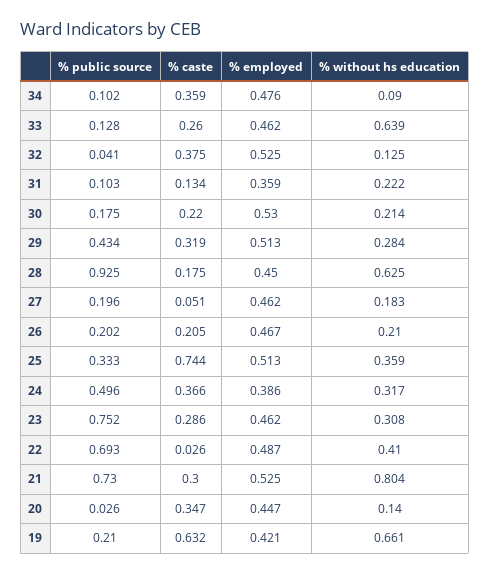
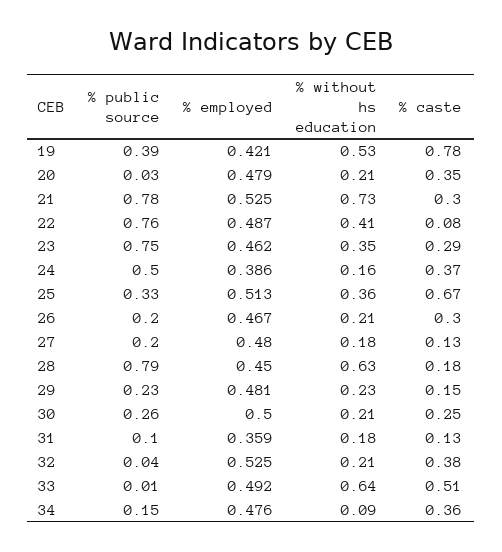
% public source, 34: 0.102 -> 0.15
% public source, 33: 0.128 -> 0.01
% caste, 33: 0.26 -> 0.51
% employed, 33: 0.462 -> 0.492
% without hs education, 32: 0.125 -> 0.21
% without hs education, 31: 0.222 -> 0.18
% public source, 30: 0.175 -> 0.26
% caste, 30: 0.22 -> 0.25
% employed, 30: 0.53 -> 0.5
% public source, 29: 0.434 -> 0.23
% caste, 29: 0.319 -> 0.15
% employed, 29: 0.513 -> 0.481
% without hs education, 29: 0.284 -> 0.23
% public source, 28: 0.925 -> 0.79
% caste, 27: 0.051 -> 0.13
% employed, 27: 0.462 -> 0.48
% caste, 26: 0.205 -> 0.3
% caste, 25: 0.744 -> 0.67
% without hs education, 24: 0.317 -> 0.16
% without hs education, 23: 0.308 -> 0.35
% public source, 22: 0.693 -> 0.76
% caste, 22: 0.026 -> 0.08
% public source, 21: 0.73 -> 0.78
% without hs education, 21: 0.804 -> 0.73
% employed, 20: 0.447 -> 0.479
% without hs education, 20: 0.14 -> 0.21
% public source, 19: 0.21 -> 0.39
% caste, 19: 0.632 -> 0.78
% without hs education, 19: 0.661 -> 0.53

